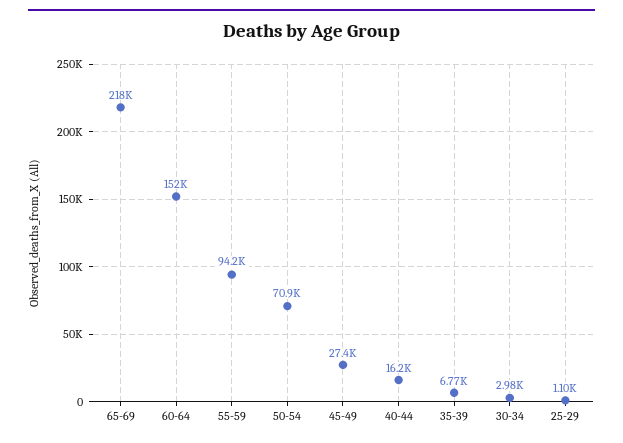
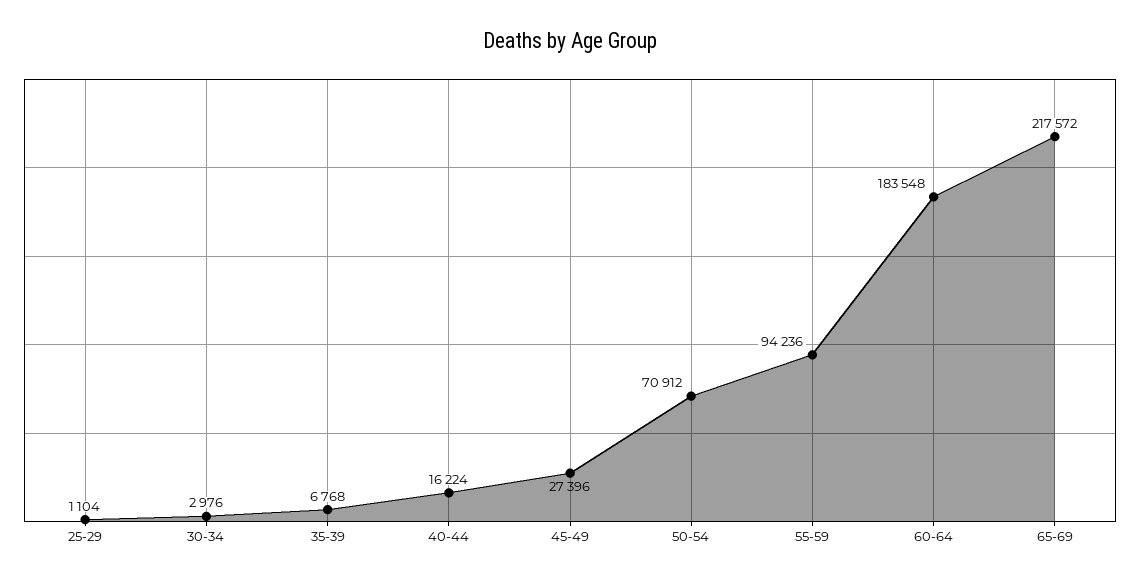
60-64: 152000 -> 183548

